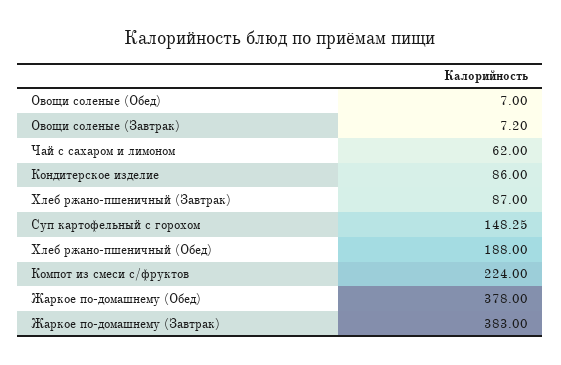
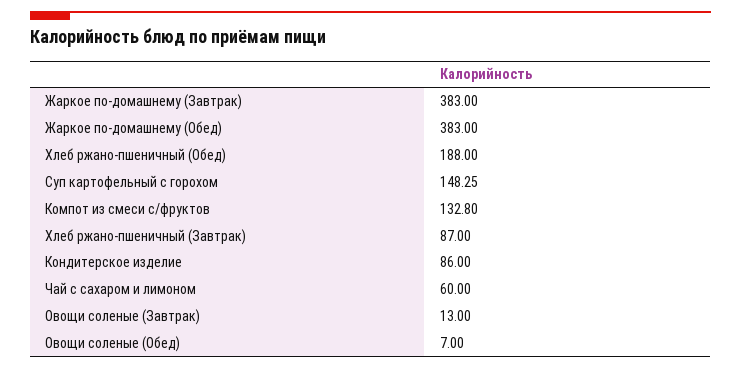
Овощи соленые (Завтрак): 7.2 -> 13
Чай с сахаром и лимоном: 62 -> 60
Компот из смеси с/фруктов: 224 -> 132.8
Жаркое по-домашнему (Обед): 378 -> 383

